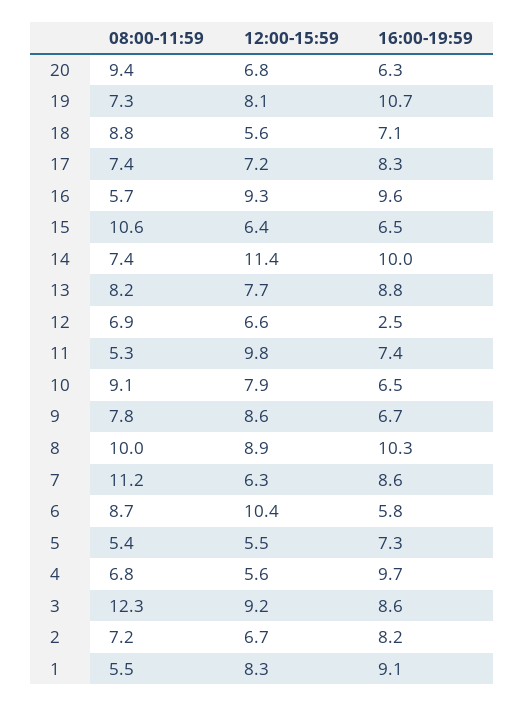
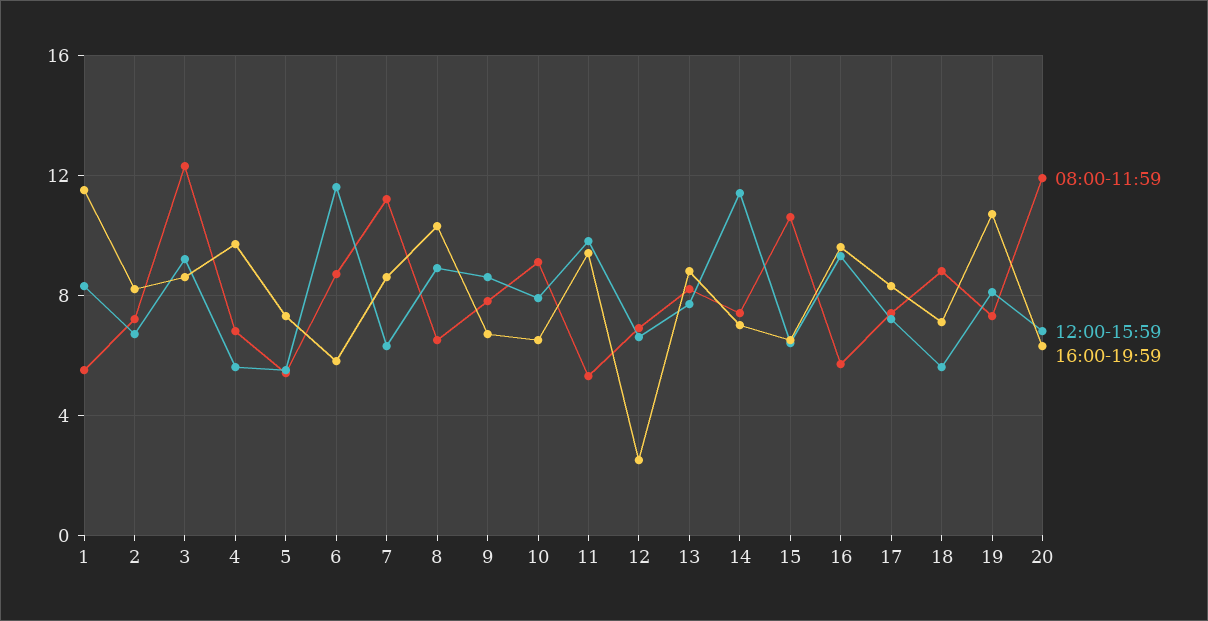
08:00-11:59, 20: 9.4 -> 12
16:00-19:59, 14: 10 -> 7
16:00-19:59, 11: 7.4 -> 9.5
08:00-11:59, 8: 10 -> 6.5
12:00-15:59, 6: 10.4 -> 11.5
16:00-19:59, 1: 9.1 -> 11.5

